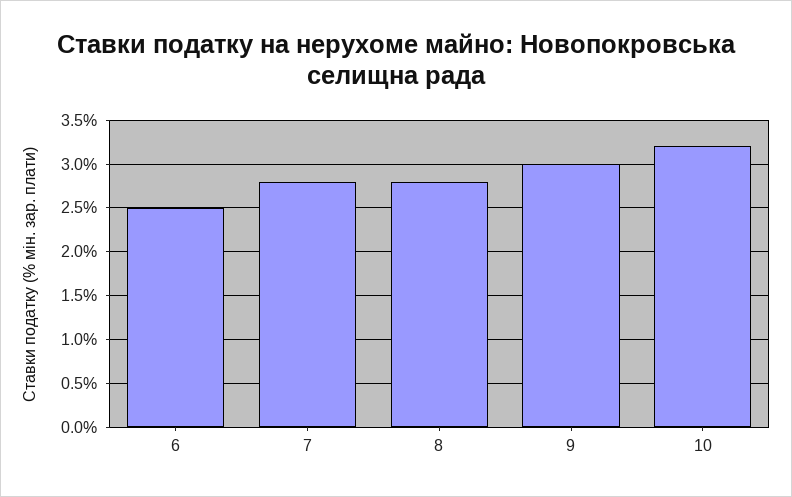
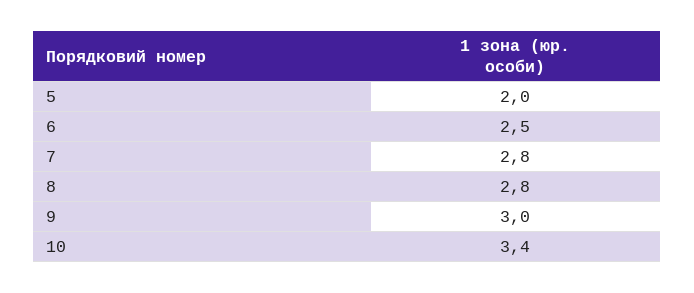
10: 3.2 -> 3.4
5: none -> 2

